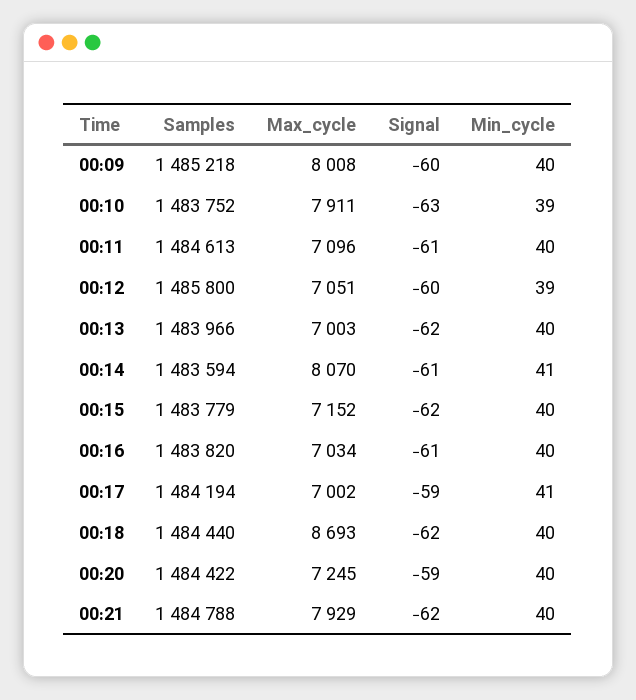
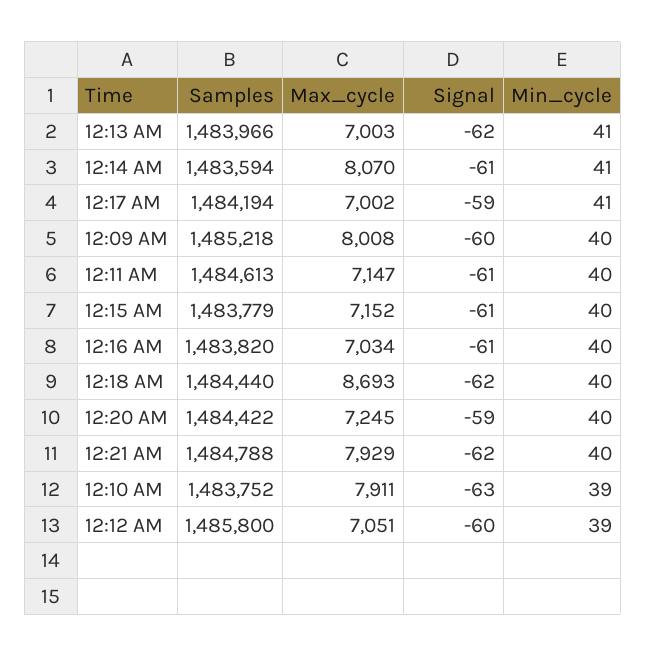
Max_cycle, 00:11: 7096 -> 7147
Min_cycle, 00:13: 40 -> 41
Signal, 00:15: -62 -> -61

